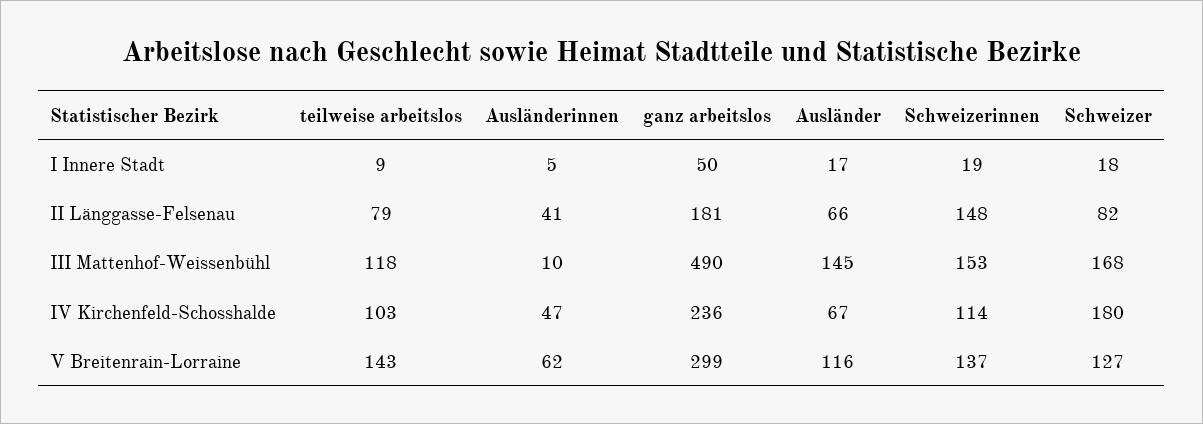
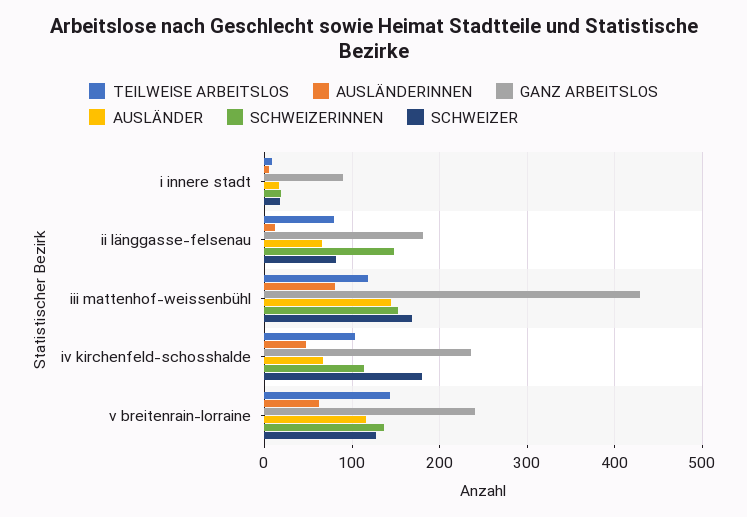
ganz arbeitslos, I Innere Stadt: 50 -> 90
Ausländerinnen, II Länggasse-Felsenau: 41 -> 10
Ausländerinnen, III Mattenhof-Weissenbühl: 10 -> 80
ganz arbeitslos, III Mattenhof-Weissenbühl: 490 -> 430
ganz arbeitslos, V Breitenrain-Lorraine: 299 -> 240

